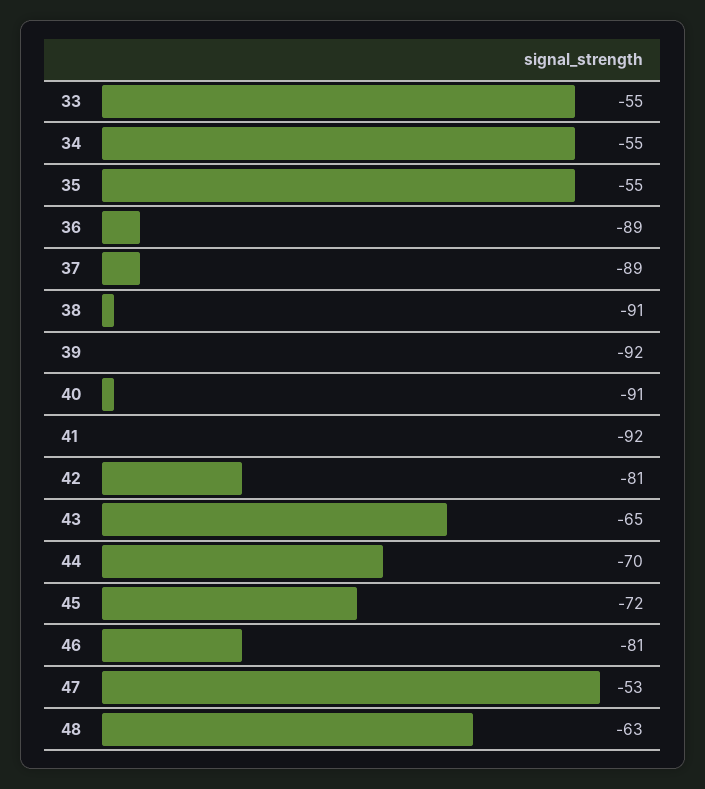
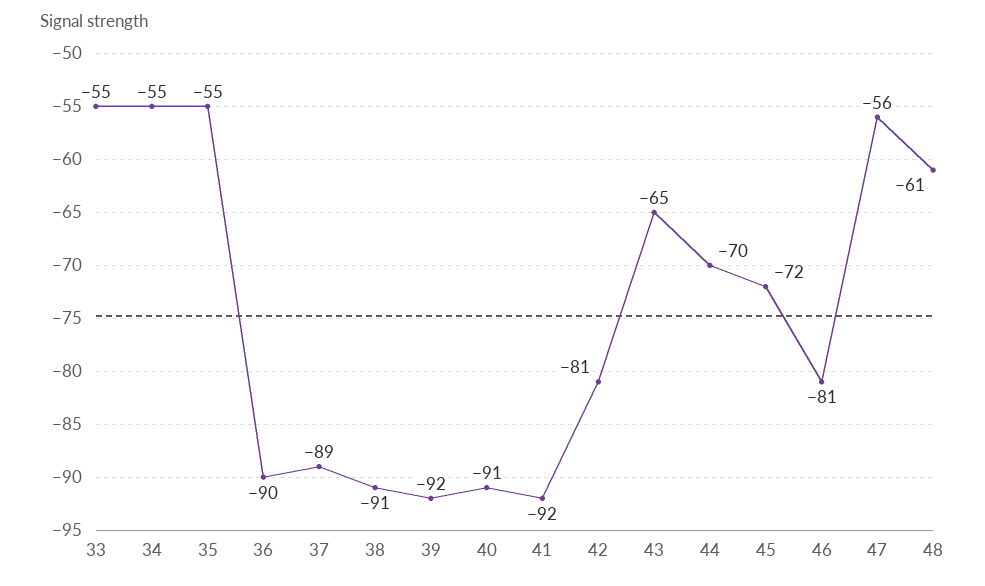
36: -89 -> -90
47: -53 -> -56
48: -63 -> -61

